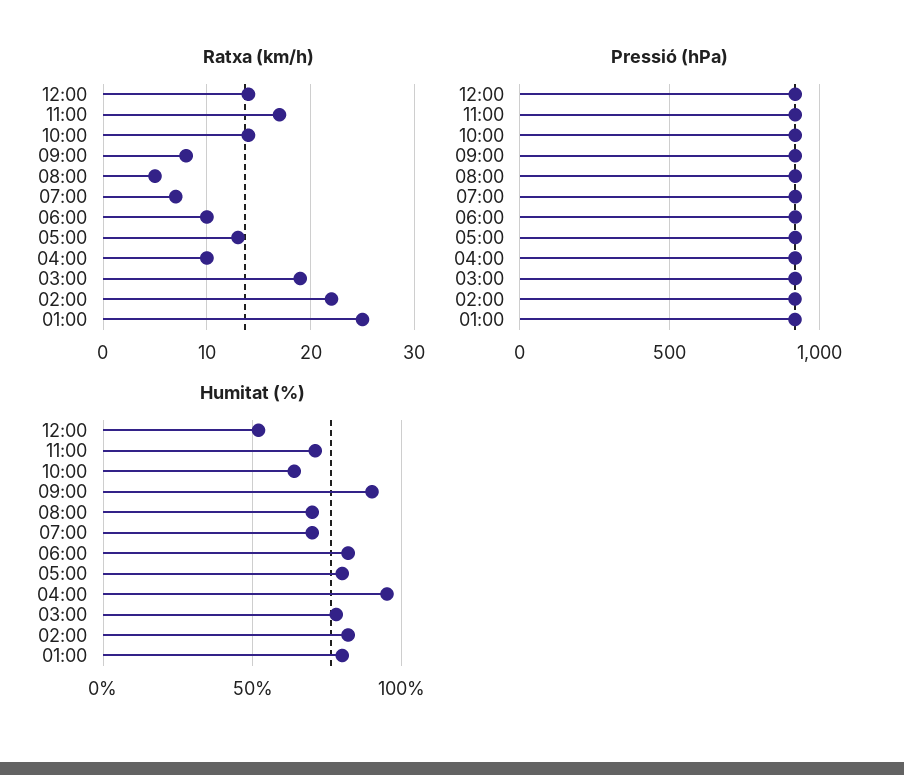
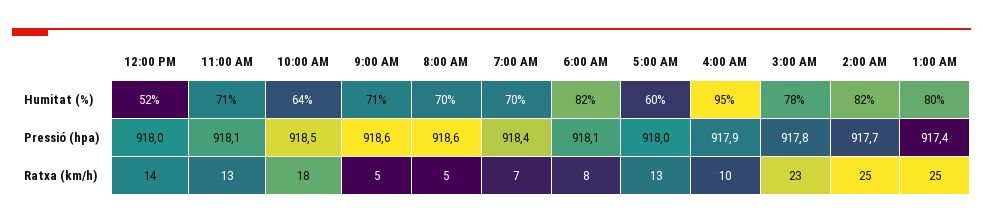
Ratxa (km/h), 11:00: 17 -> 13
Ratxa (km/h), 10:00: 14 -> 18
Ratxa (km/h), 09:00: 8 -> 5
Ratxa (km/h), 06:00: 10 -> 8
Ratxa (km/h), 03:00: 19 -> 23
Ratxa (km/h), 02:00: 22 -> 25
Humitat (%), 09:00: 90 -> 71
Humitat (%), 05:00: 80 -> 60

